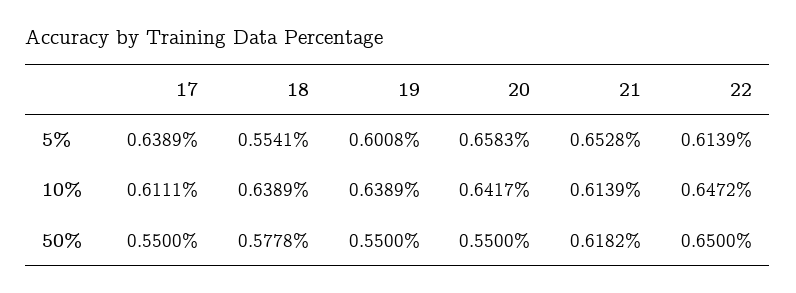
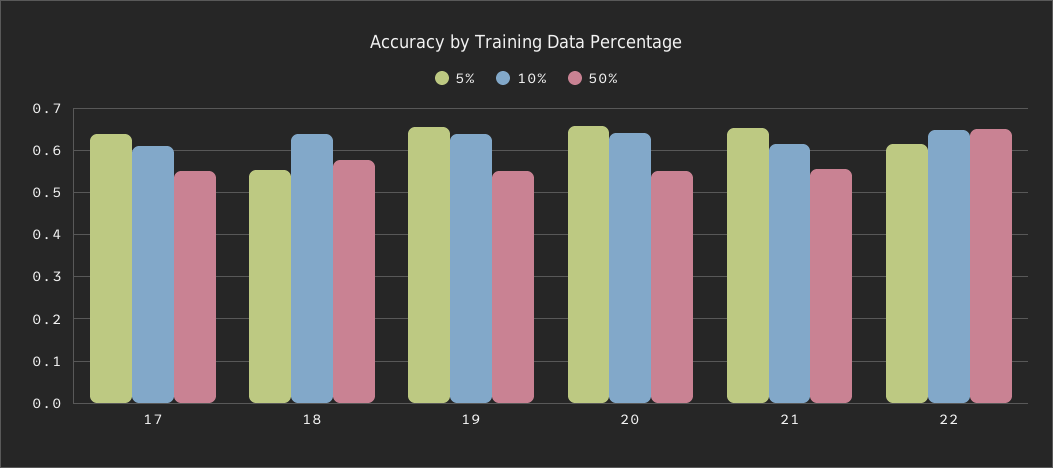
5%, 19: 0.6008 -> 0.66
50%, 21: 0.6182 -> 0.56

